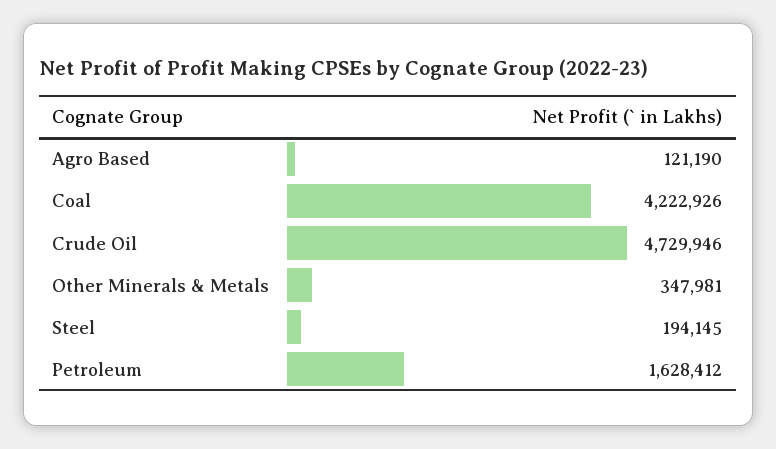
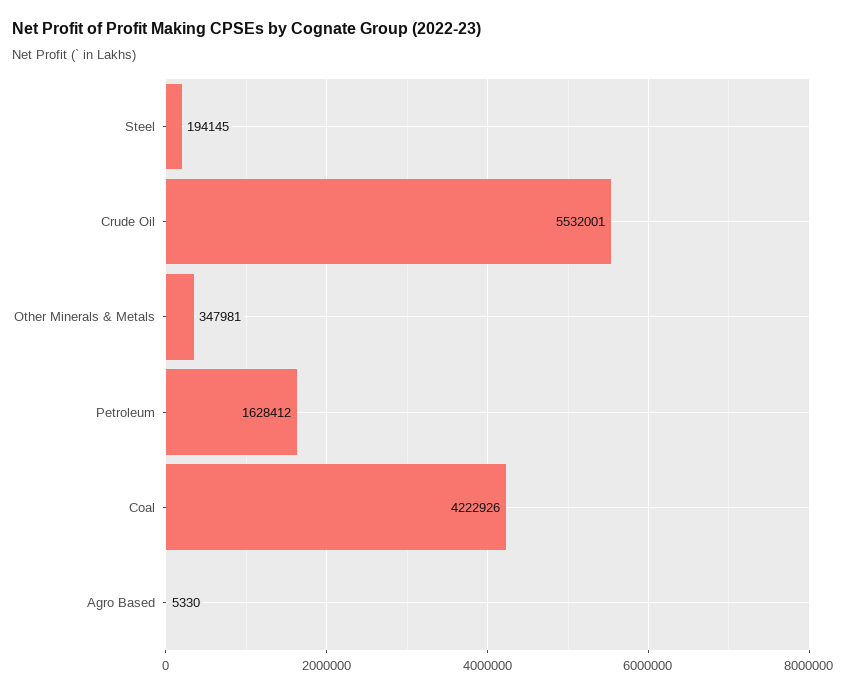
Agro Based: 121190 -> 5330
Crude Oil: 4729946 -> 5532001

